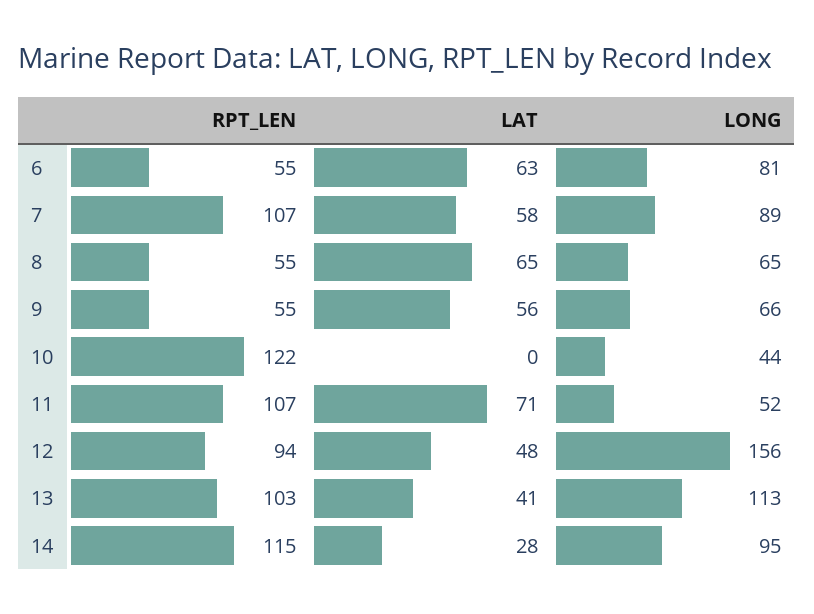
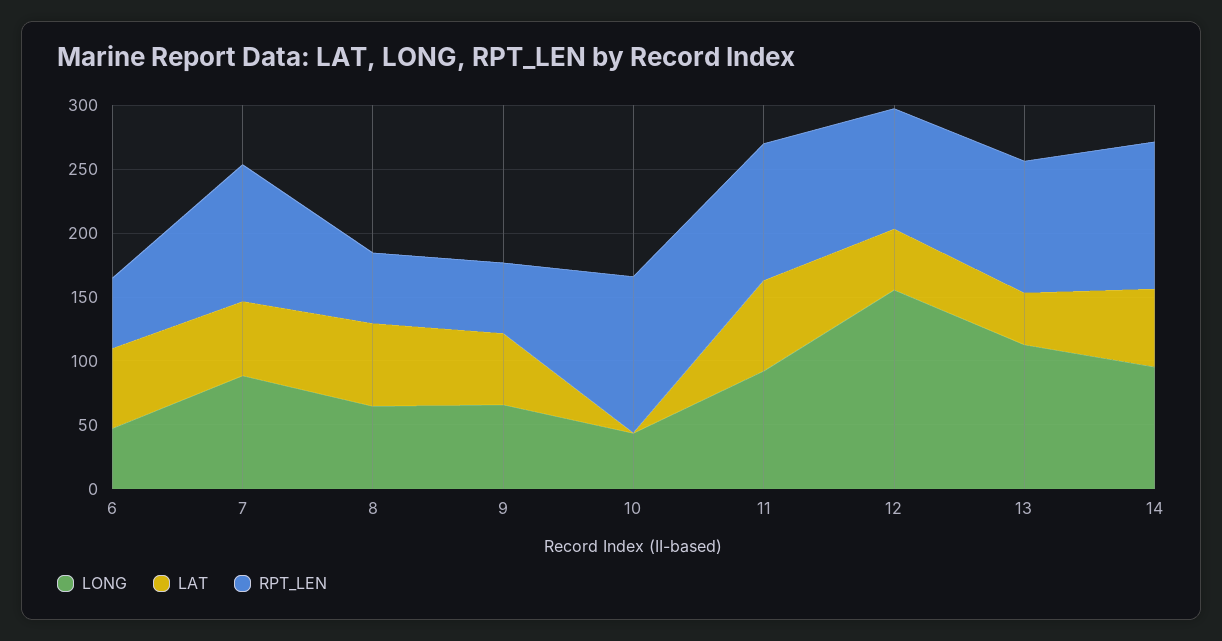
LONG, 6: 81 -> 50
LONG, 11: 52 -> 90
LAT, 14: 28 -> 60

